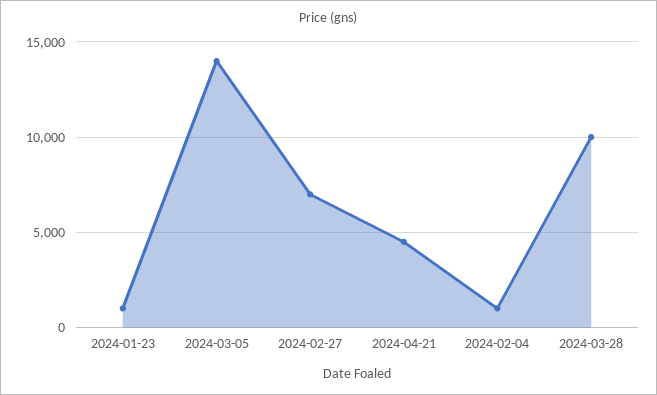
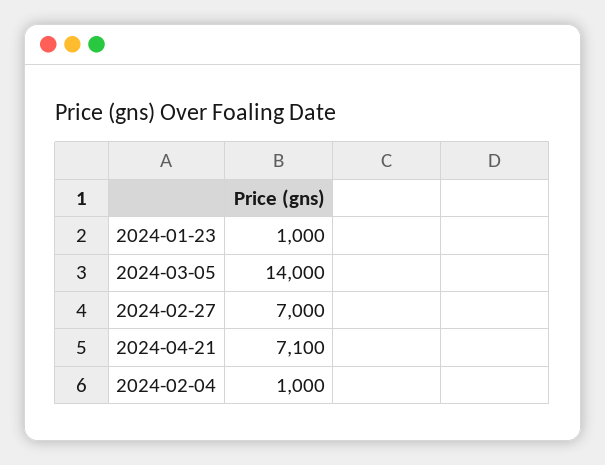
2024-04-21: 4500 -> 7100
2024-03-28: 10000 -> none

